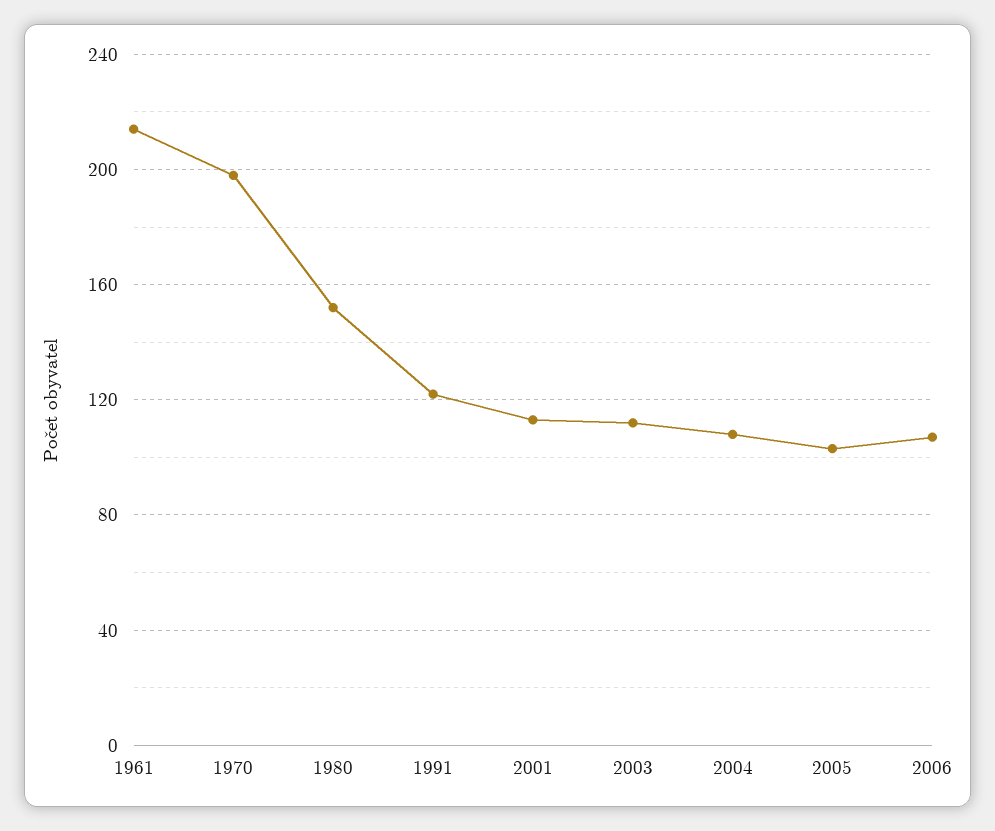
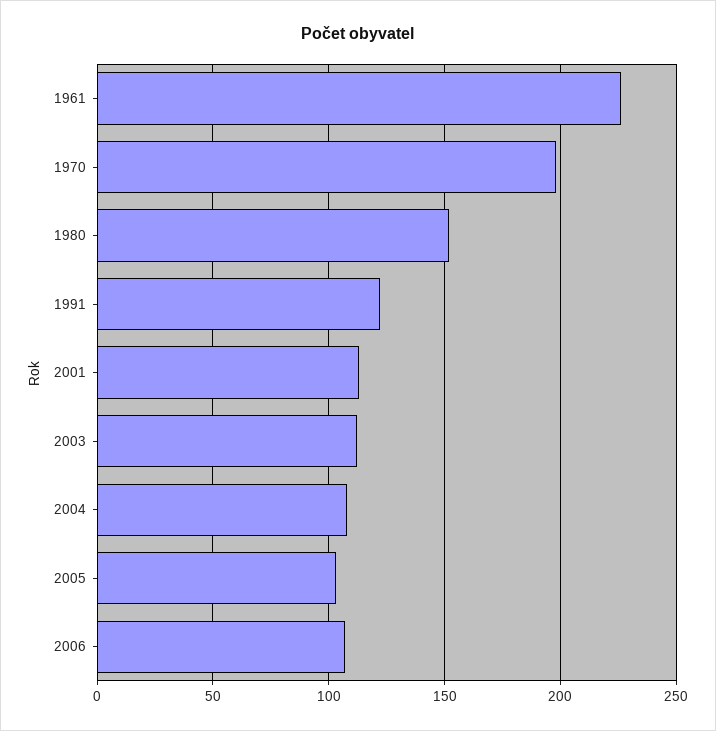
1961: 215 -> 225

